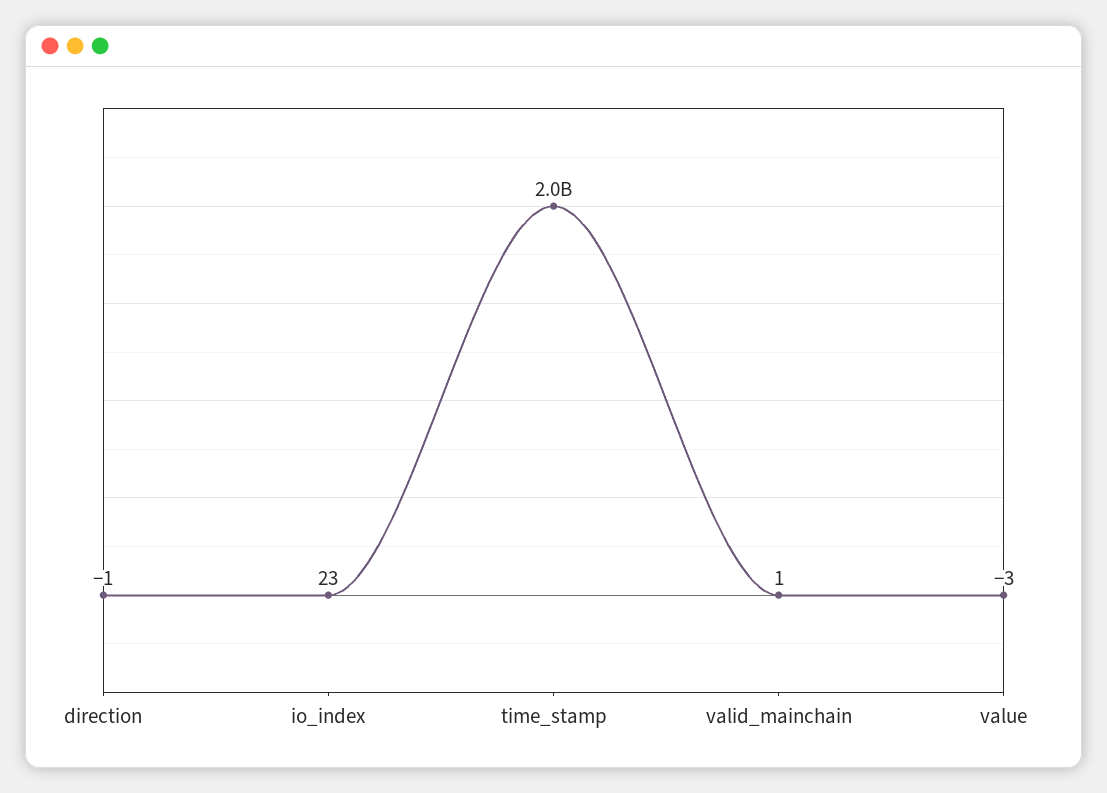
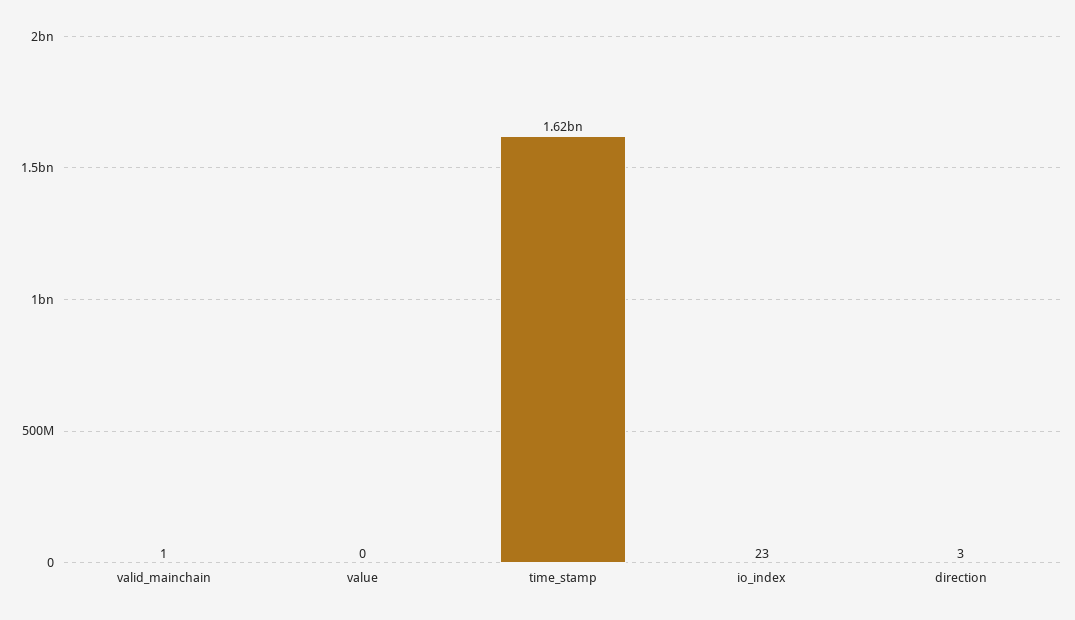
direction: -1 -> 3
time_stamp: 2000000000 -> 1620000000
value: -3 -> 0

